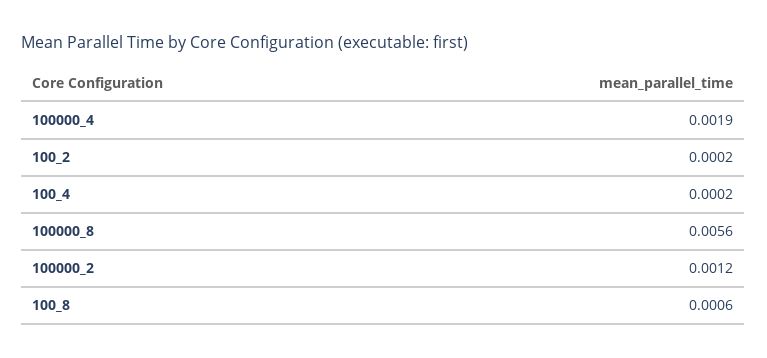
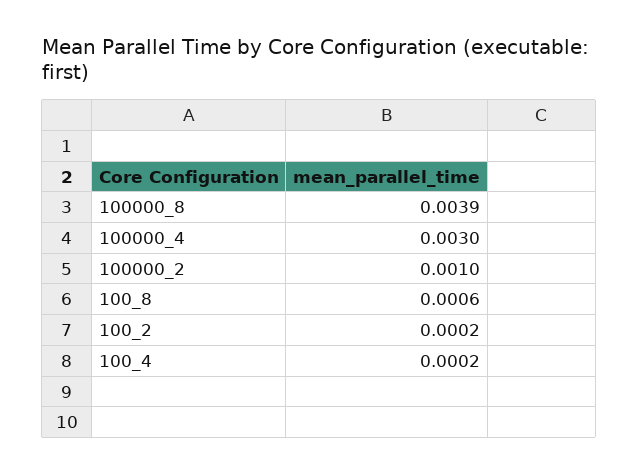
100000_4: 0.0019 -> 0.003
100000_8: 0.0056 -> 0.0039
100000_2: 0.0012 -> 0.001

